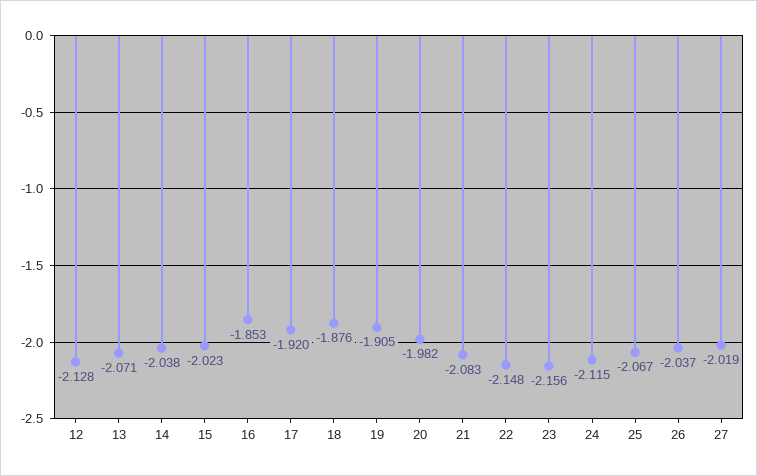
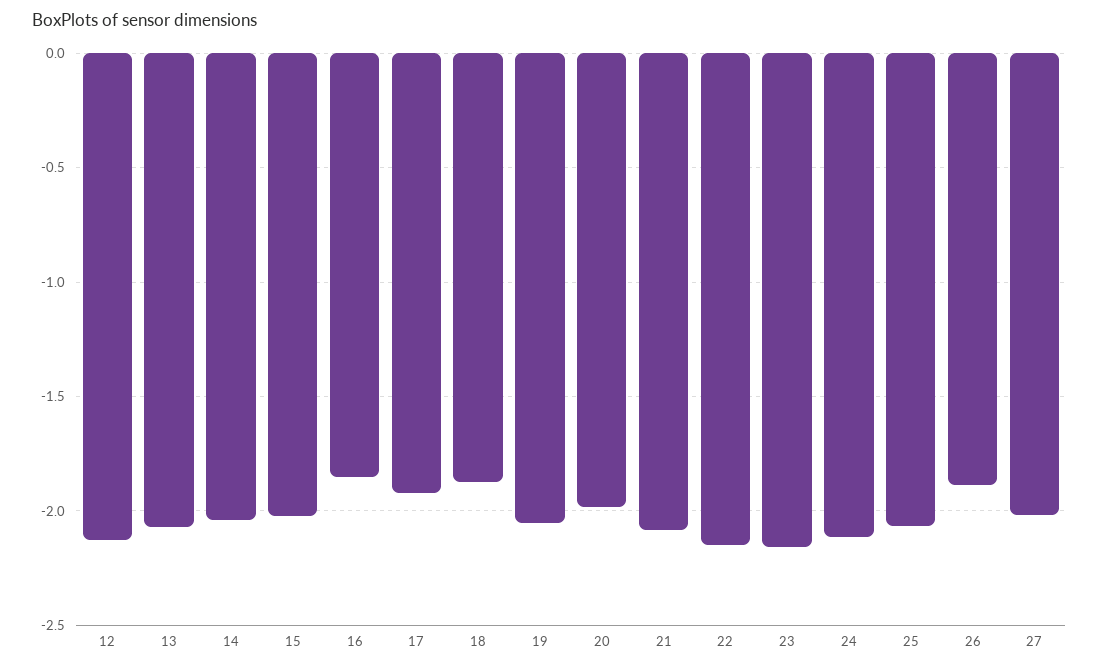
19: -1.905 -> -2.05
26: -2.037 -> -1.9

